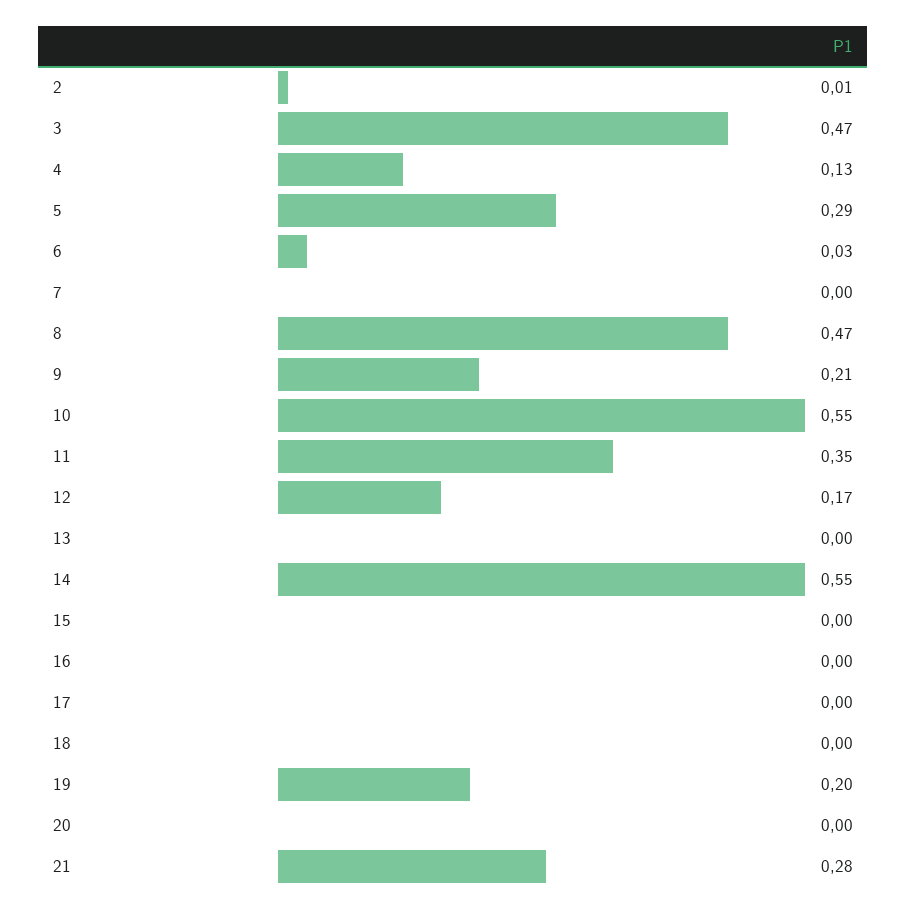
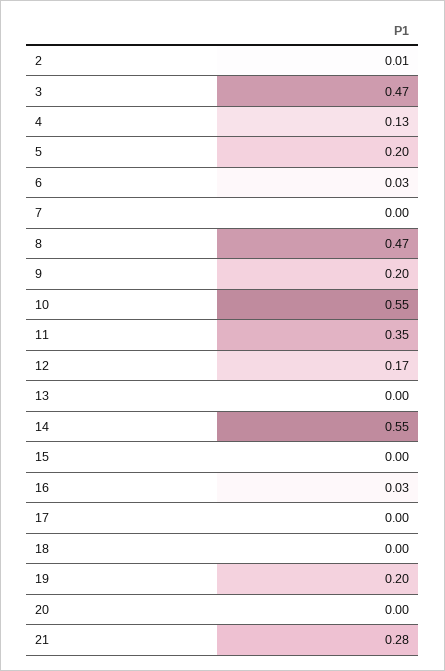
5: 0.29 -> 0.2
9: 0.21 -> 0.2
16: 0 -> 0.03

